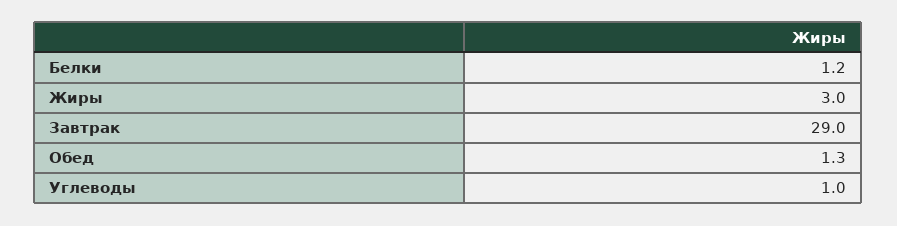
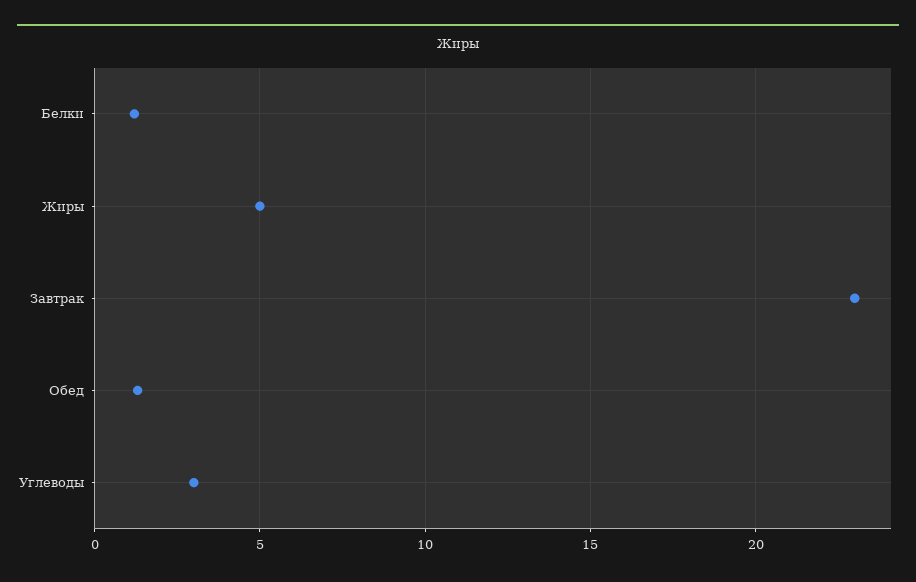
Жиры: 3 -> 5
Завтрак: 29 -> 23
Углеводы: 1 -> 3

